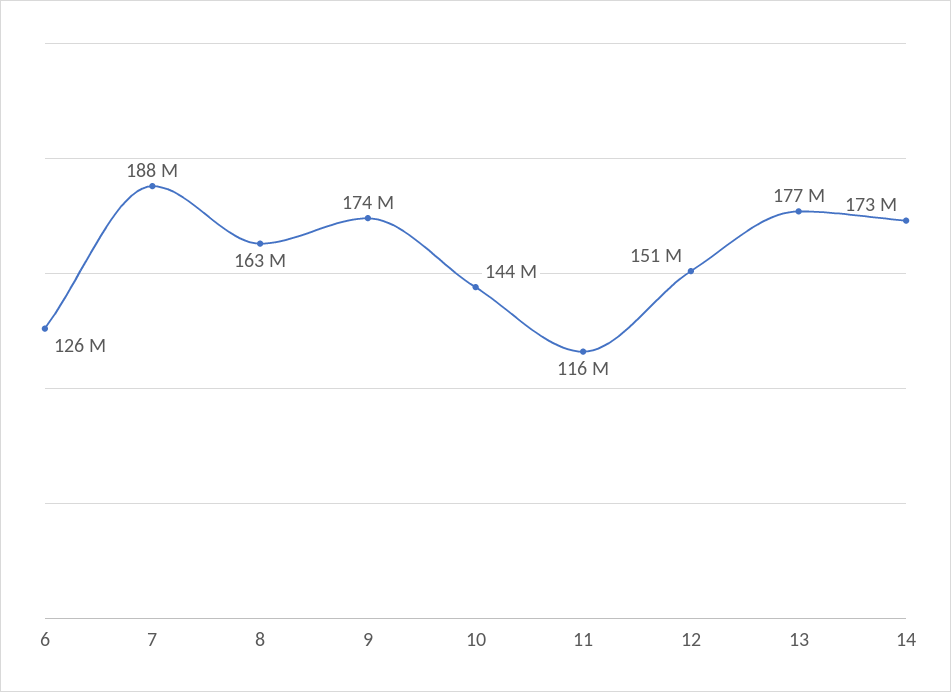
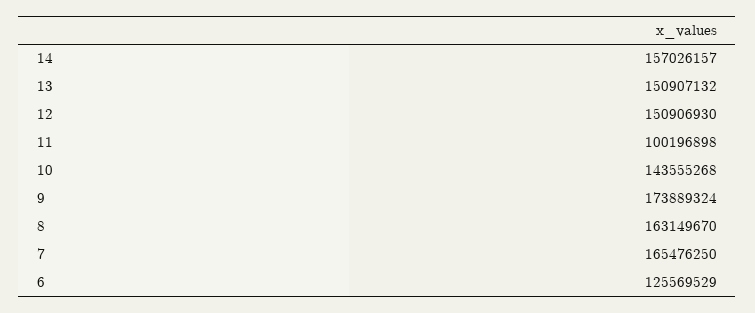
7: 188000000 -> 165476250
11: 116000000 -> 100196898
13: 177000000 -> 150907132
14: 173000000 -> 157026157

